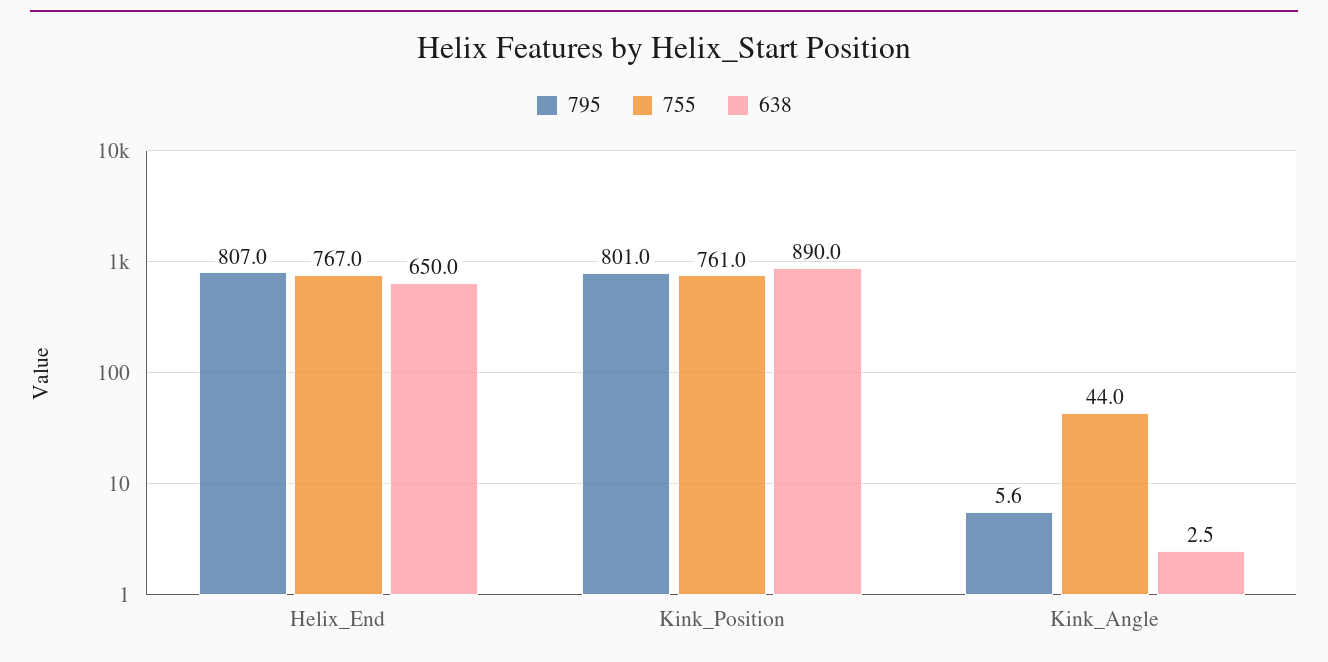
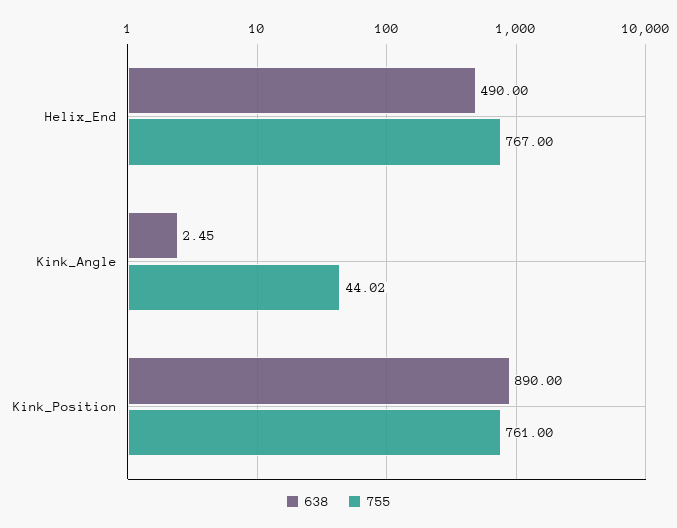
795, Helix_End: 807 -> none
638, Helix_End: 650 -> 490
795, Kink_Position: 801 -> none
795, Kink_Angle: 5.6 -> none

